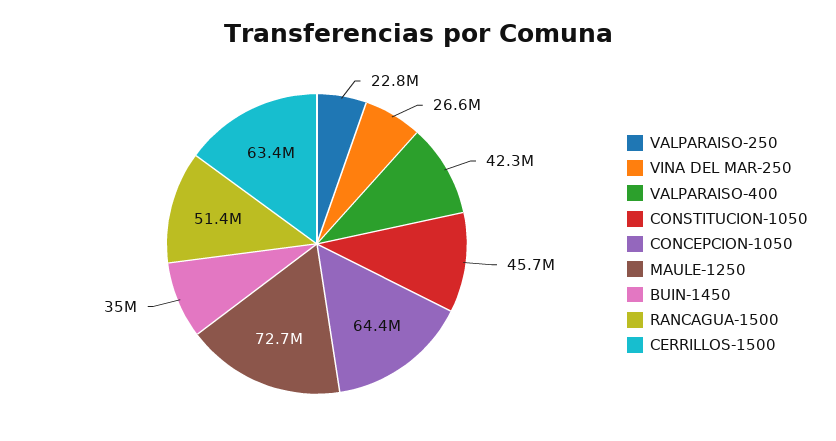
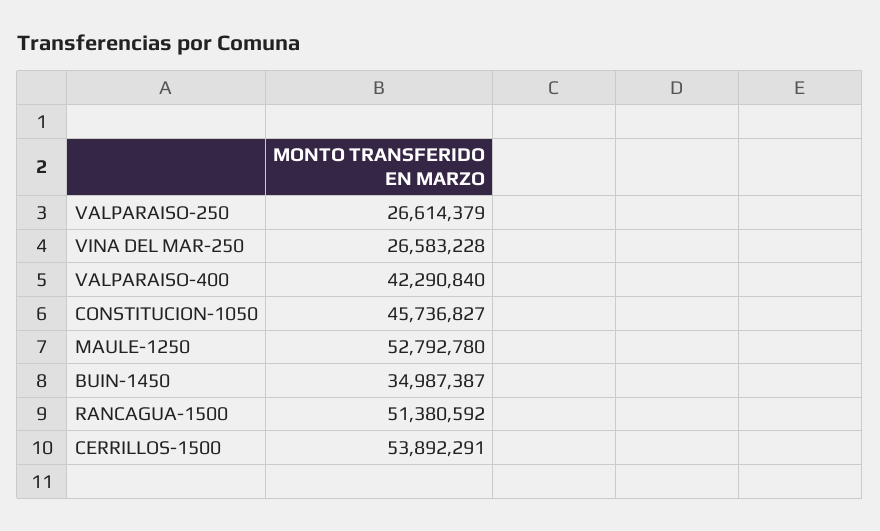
VALPARAISO-250: 22800000 -> 26614379
CONCEPCION-1050: 64400000 -> none
MAULE-1250: 72700000 -> 52792780
CERRILLOS-1500: 63400000 -> 53892291

